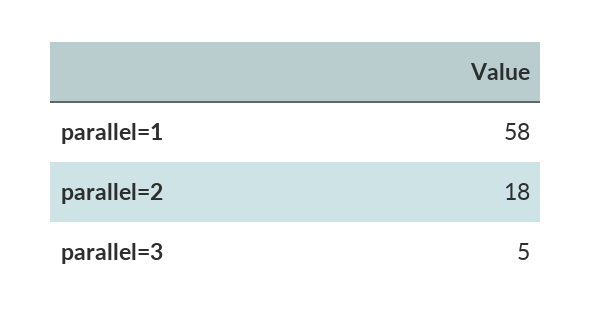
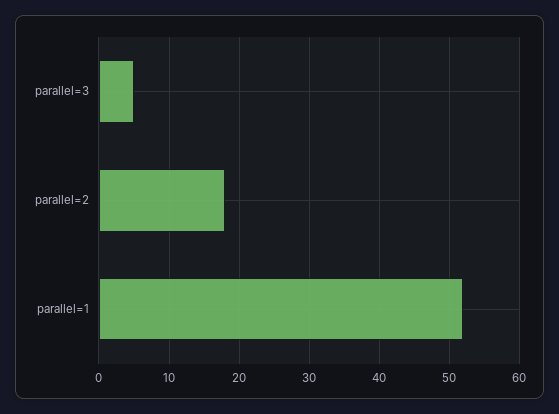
parallel=1: 58 -> 52

